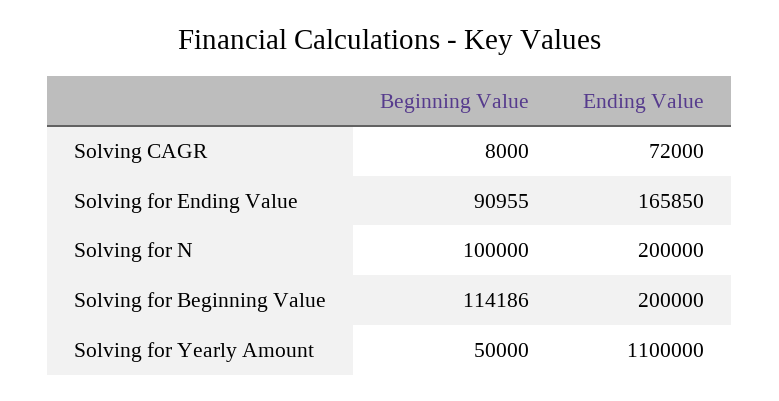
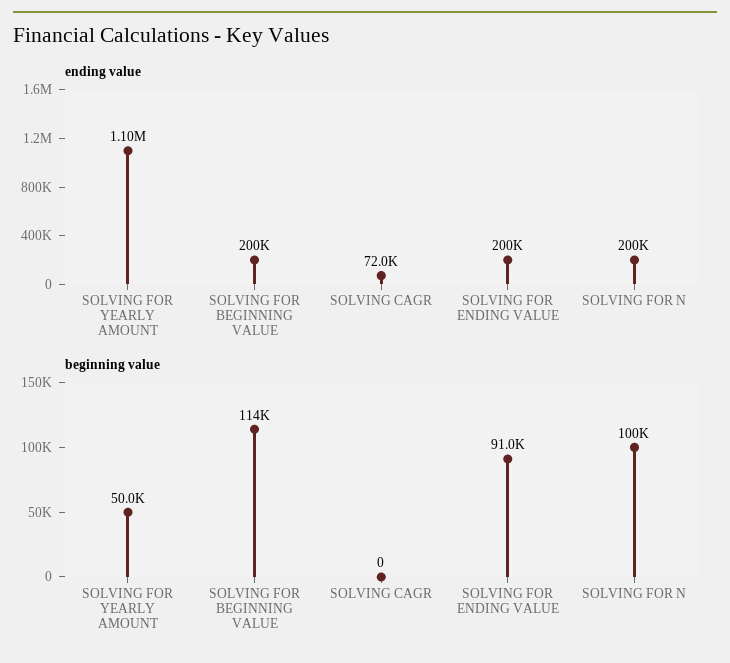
Beginning Value, Solving CAGR: 8000 -> 0
Ending Value, Solving for Ending Value: 165850 -> 200000

